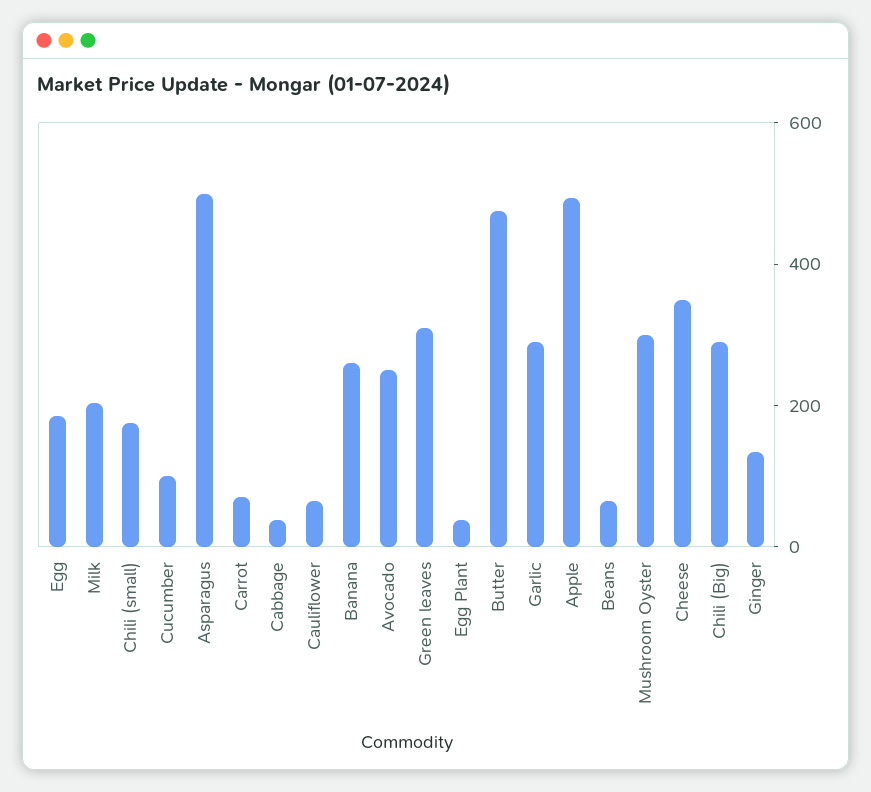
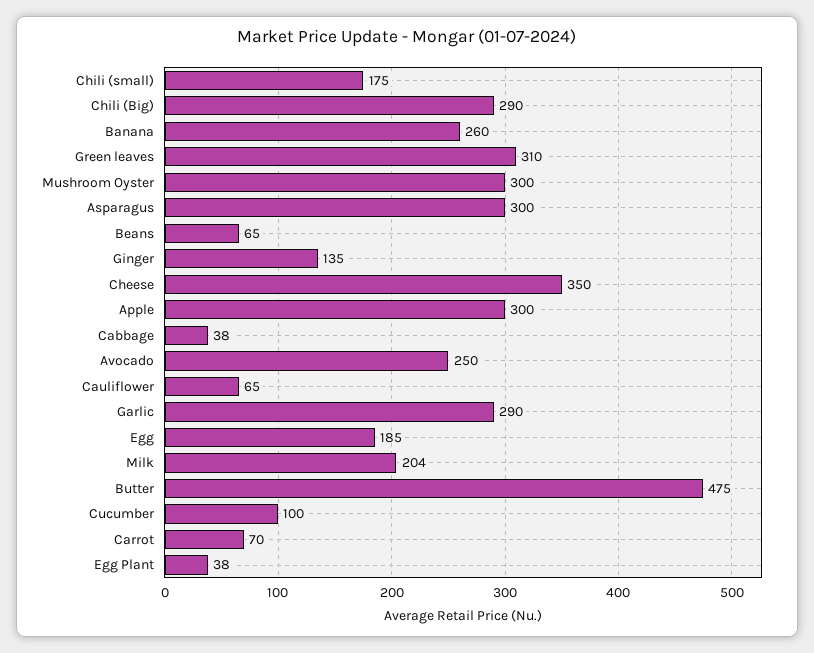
Asparagus: 500 -> 300
Apple: 500 -> 300

